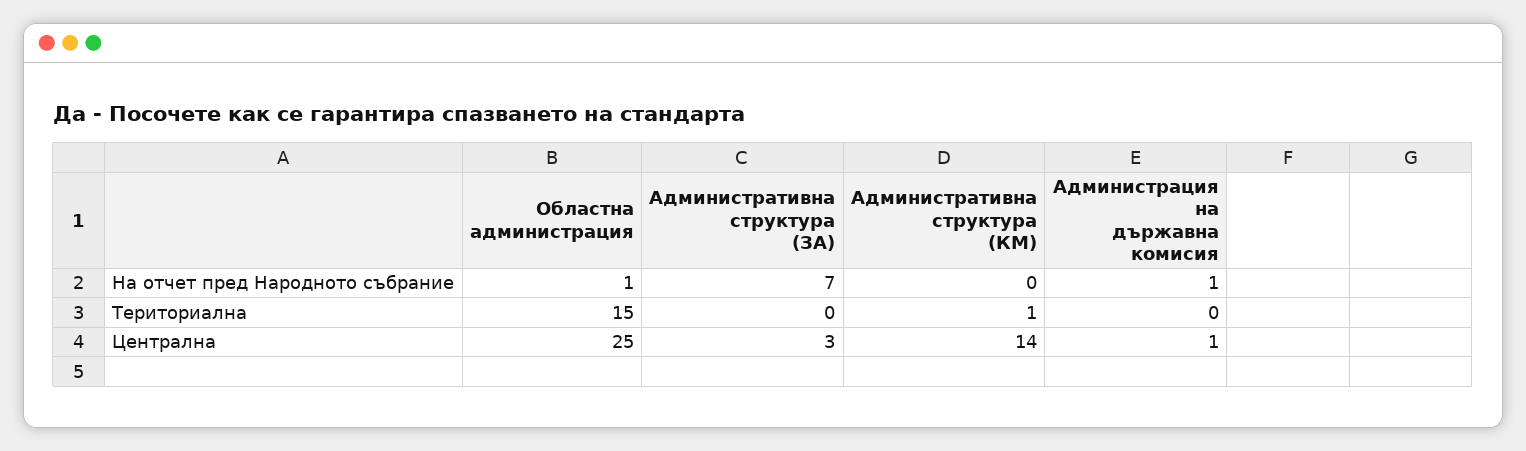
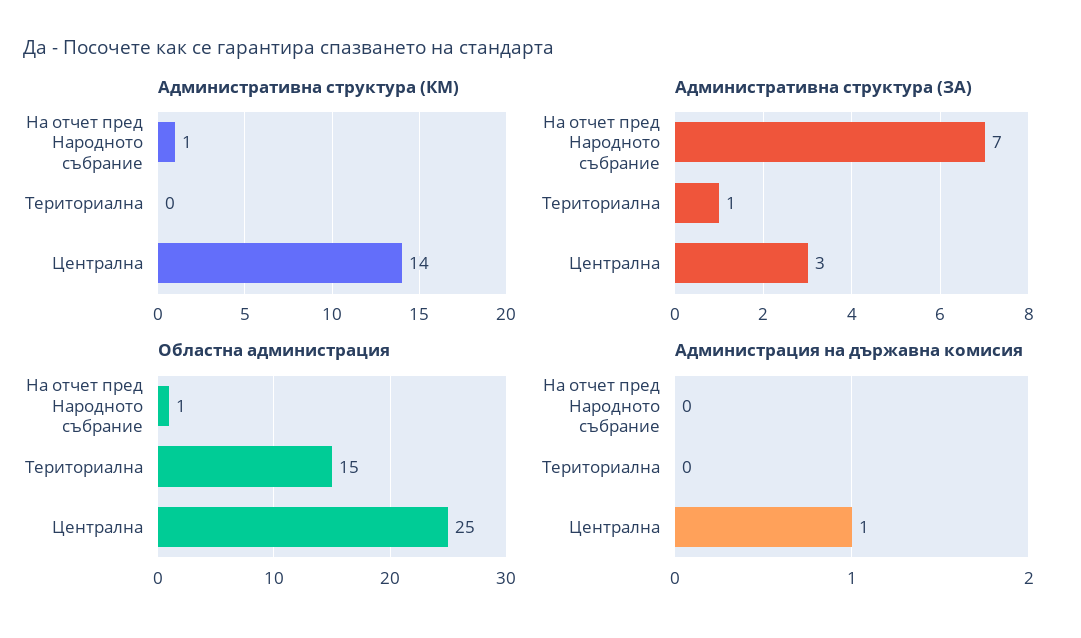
Административна структура (КМ), На отчет пред Народното събрание: 0 -> 1
Администрация на държавна комисия, На отчет пред Народното събрание: 1 -> 0
Административна структура (ЗА), Териториална: 0 -> 1
Административна структура (КМ), Териториална: 1 -> 0

